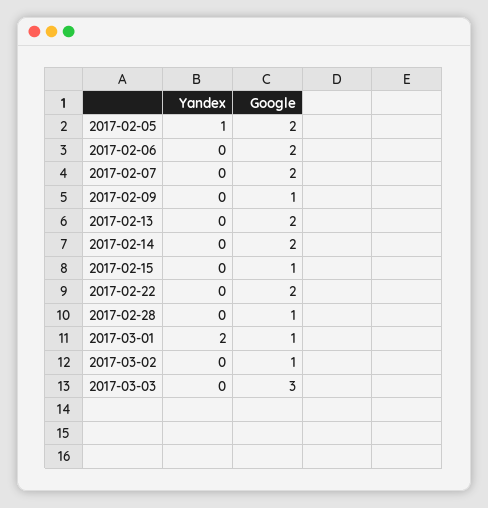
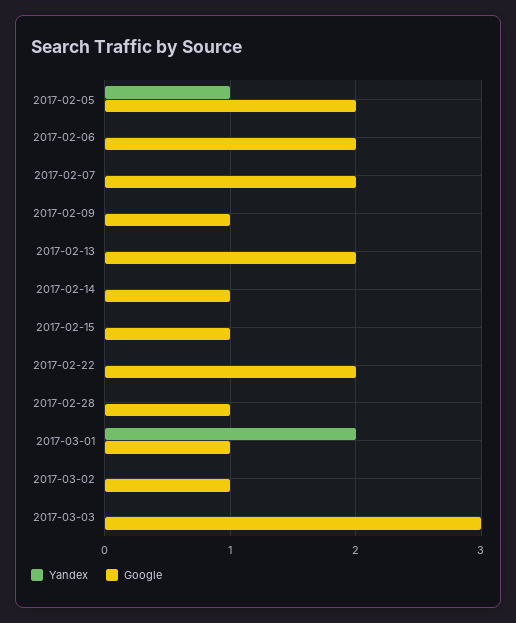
Google, 2017-02-14: 2 -> 1

